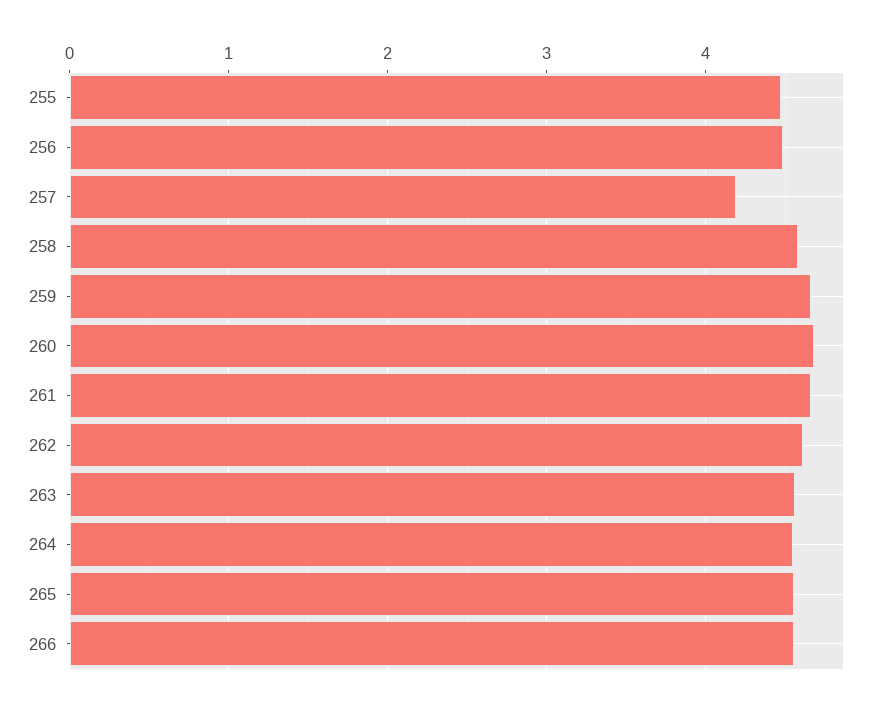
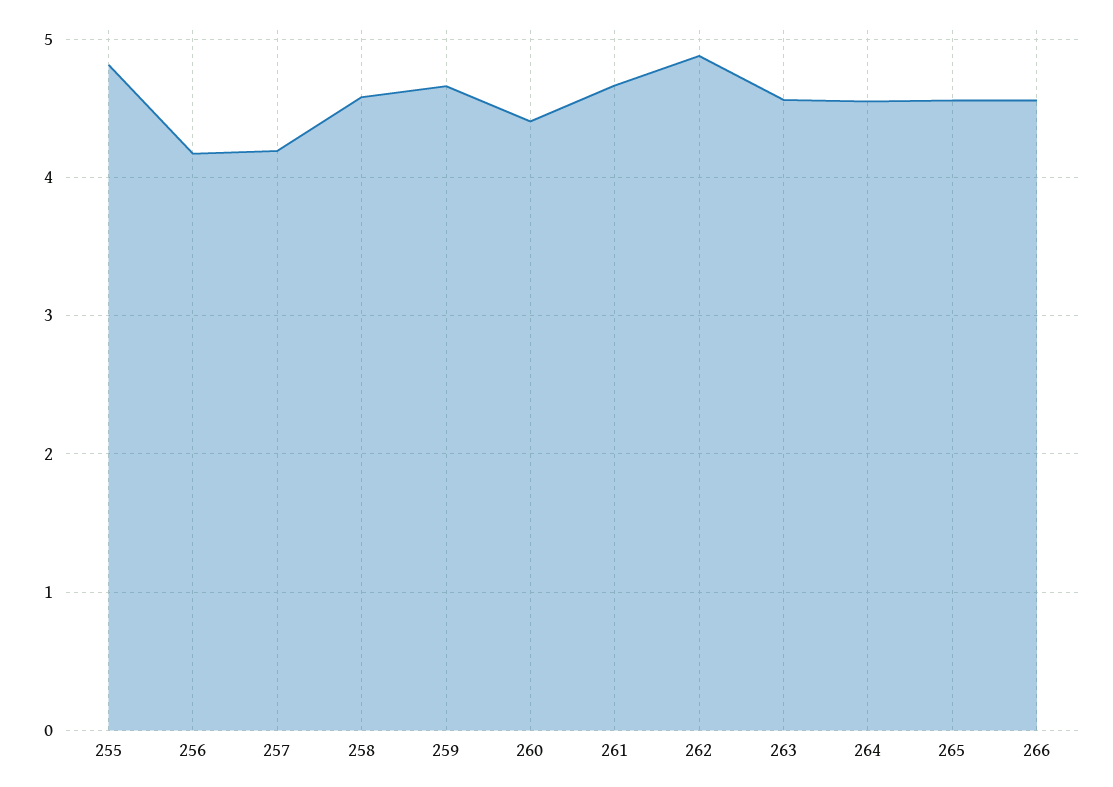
255: 4.5 -> 4.8
256: 4.5 -> 4.2
260: 4.7 -> 4.4
262: 4.6 -> 4.9

